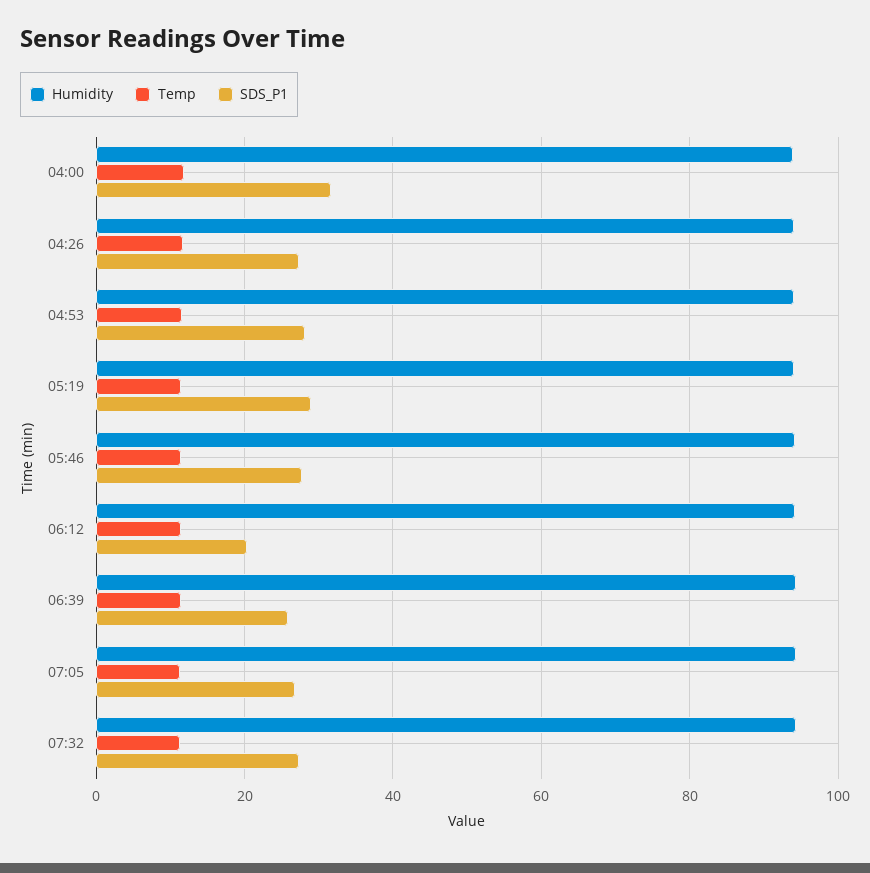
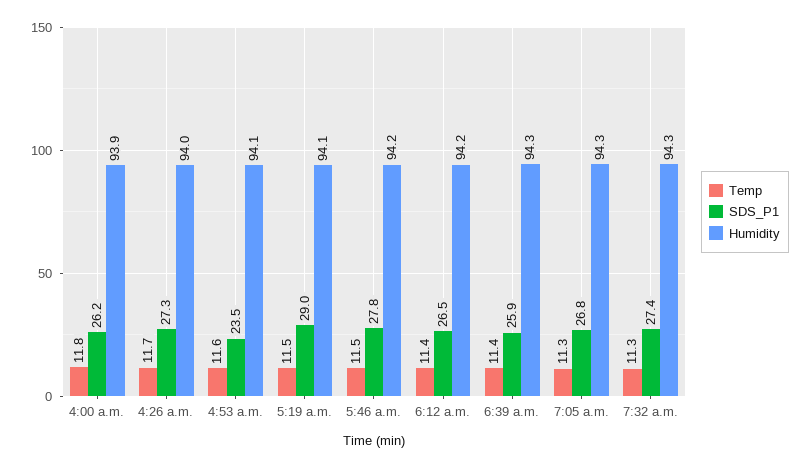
SDS_P1, 04:00: 32 -> 26.2
SDS_P1, 04:53: 28 -> 23.5
SDS_P1, 06:12: 20 -> 26.5

